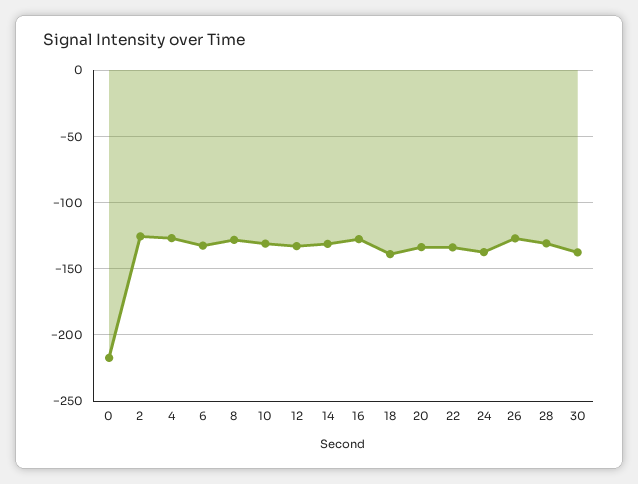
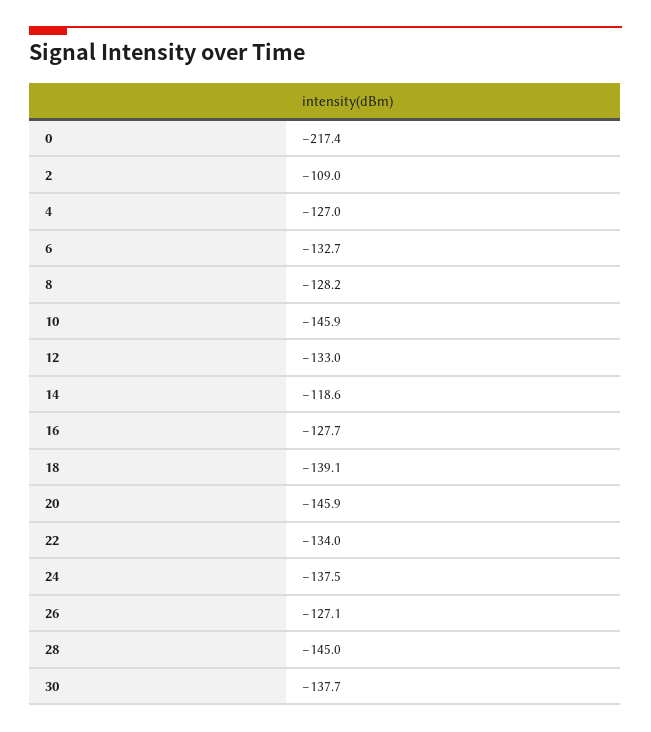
2: -125 -> -109
10: -130 -> -145.9
14: -130 -> -118.6
20: -135 -> -145.9
28: -130 -> -145

